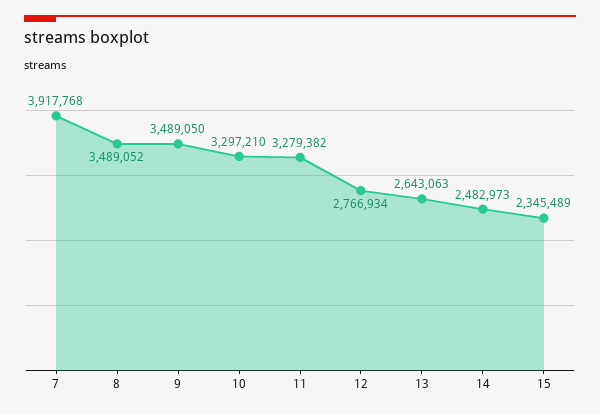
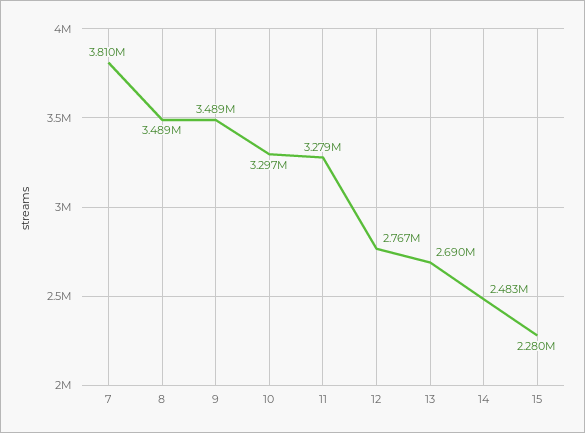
7: 3917768 -> 3810000
13: 2643063 -> 2690000
15: 2345489 -> 2280000

